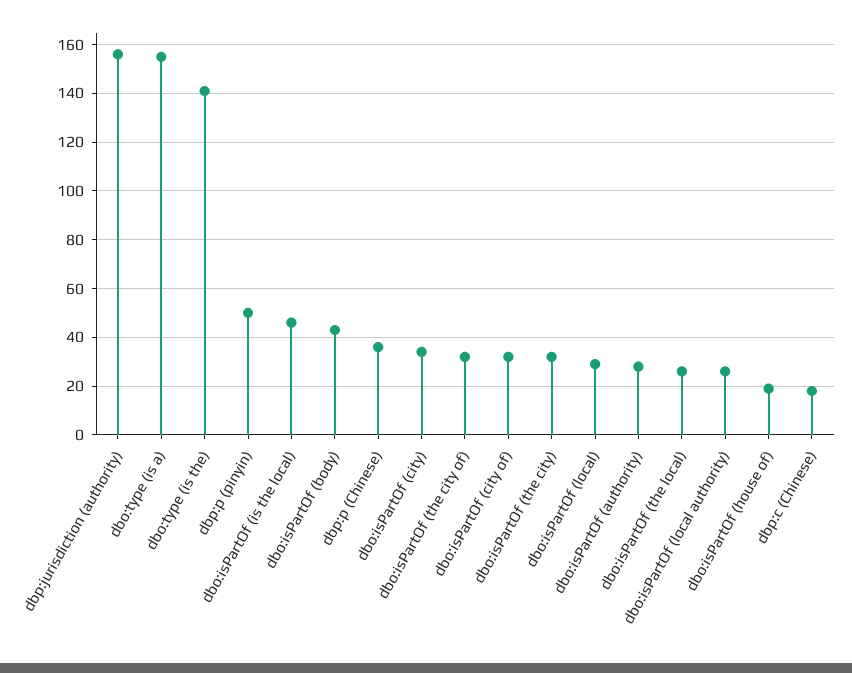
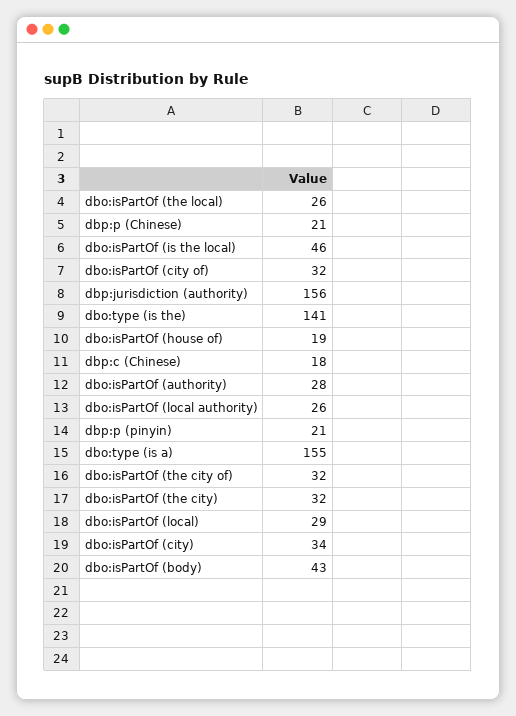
dbp:p (pinyin): 50 -> 21
dbp:p (Chinese): 35 -> 21

